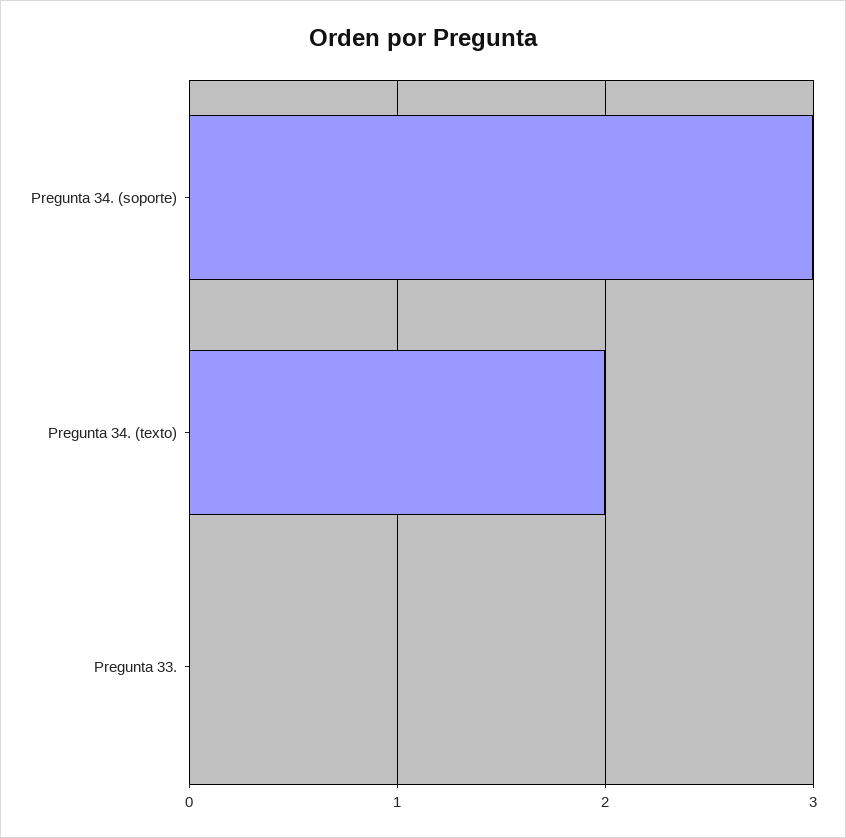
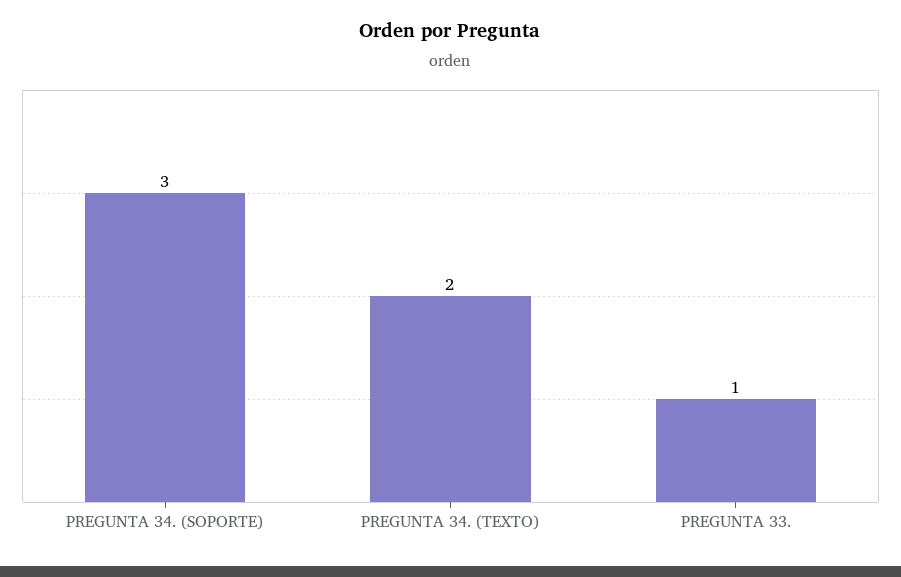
Pregunta 33.: 0 -> 1

